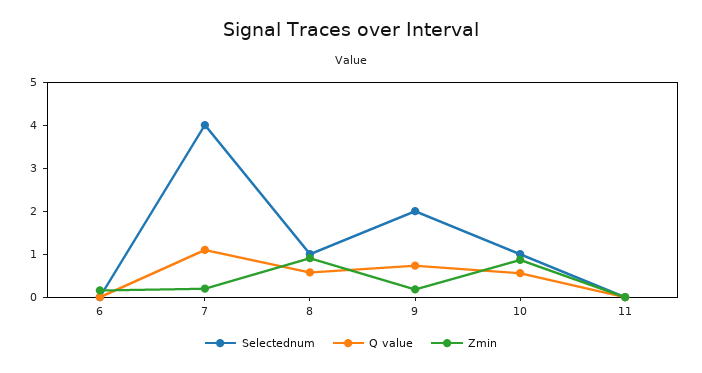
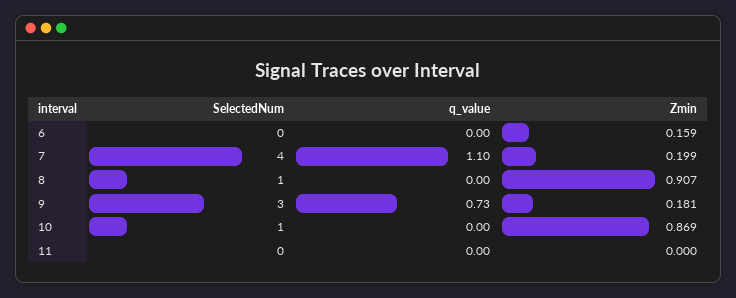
Q value, 8: 0.6 -> 0
Selectednum, 9: 2 -> 3
Q value, 10: 0.6 -> 0

